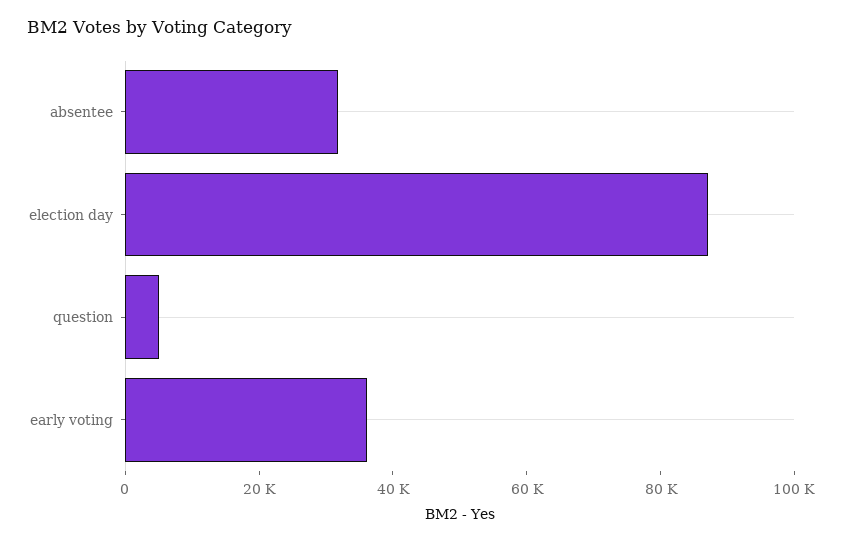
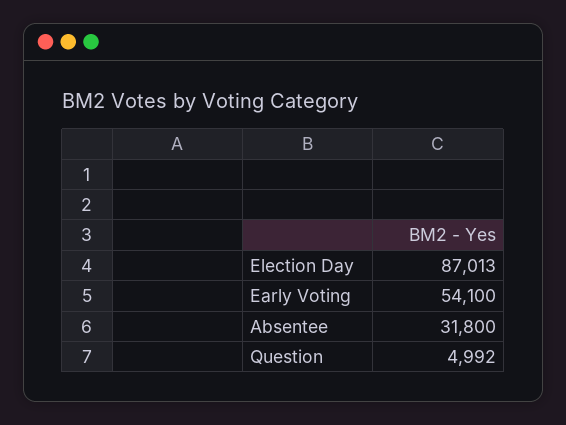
early voting: 35000 -> 54100

